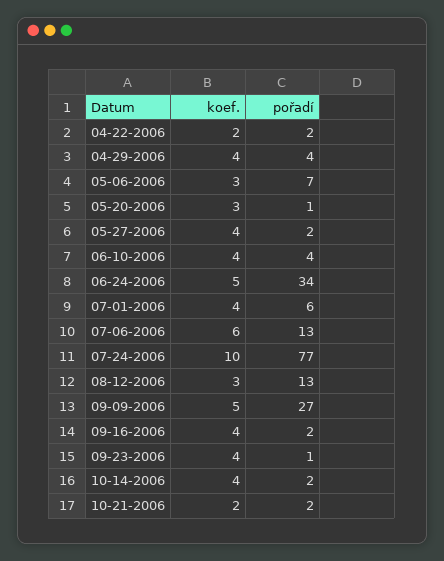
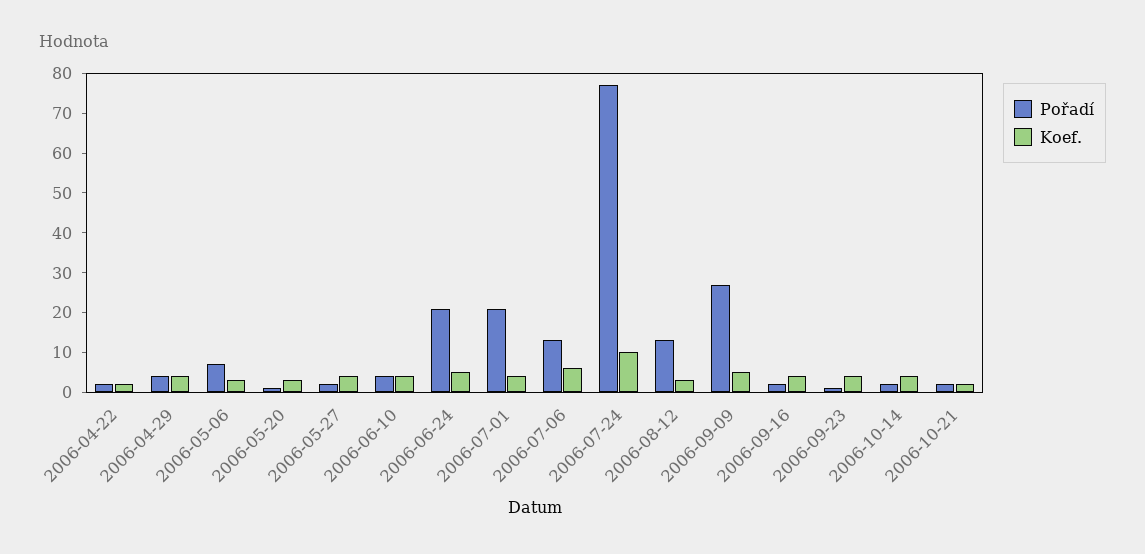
pořadí, 06-24-2006: 34 -> 20
pořadí, 07-01-2006: 6 -> 20

